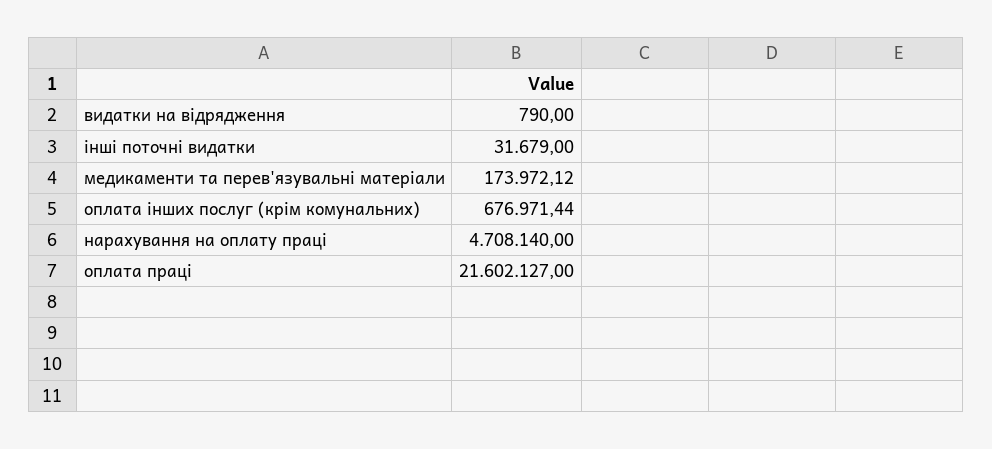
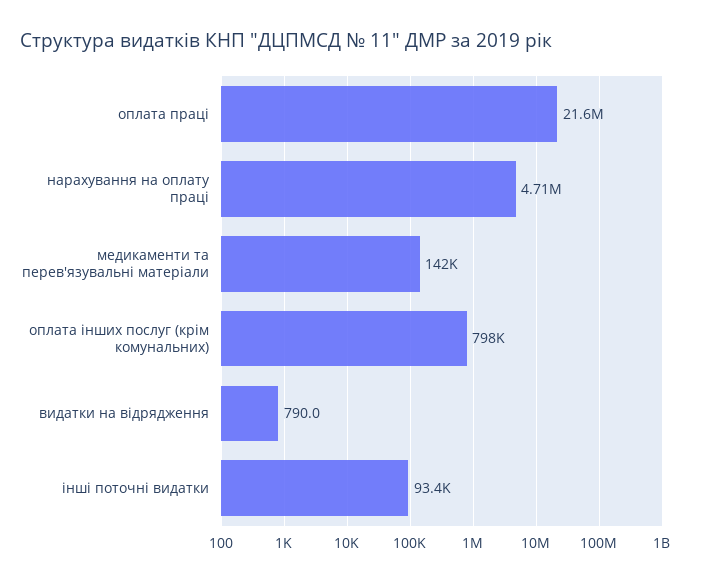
інші поточні видатки: 31679 -> 93400
медикаменти та перев'язувальні матеріали: 173972.12 -> 142000
оплата інших послуг (крім комунальних): 676971.44 -> 798000

